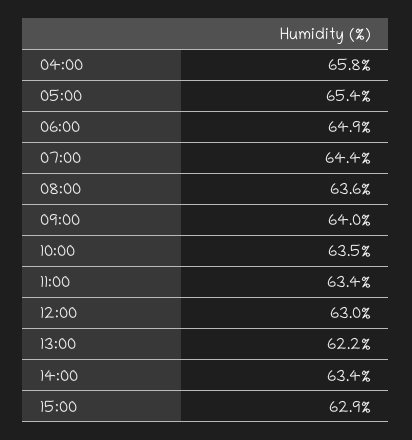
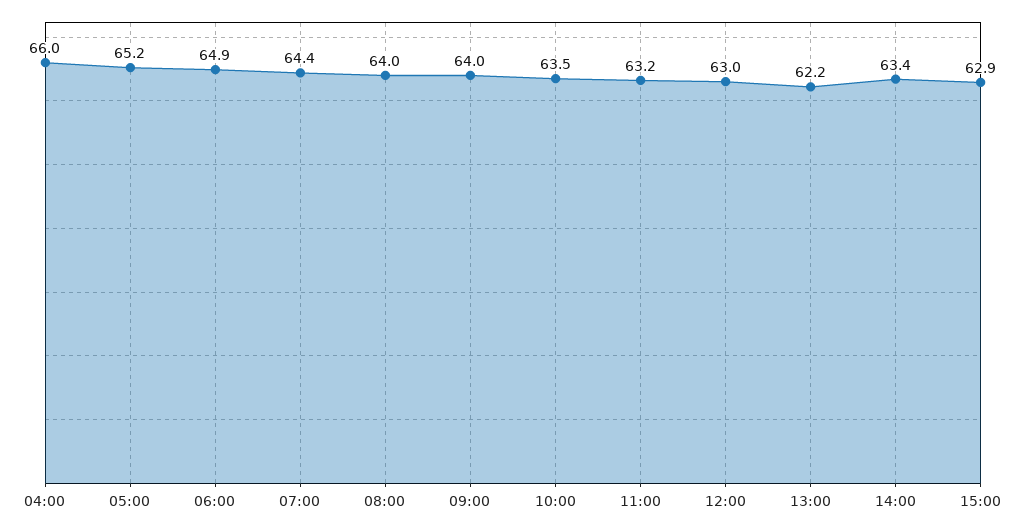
04:00: 65.8 -> 66
05:00: 65.4 -> 65.2
08:00: 63.6 -> 64
11:00: 63.4 -> 63.2

